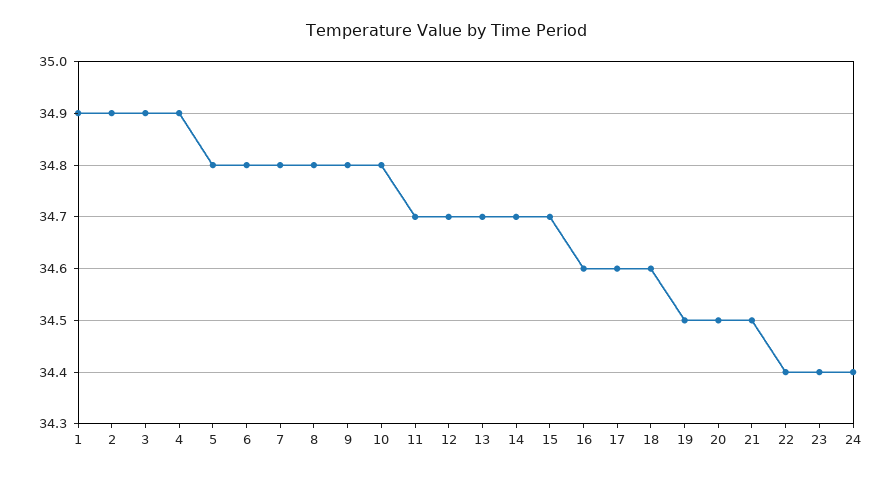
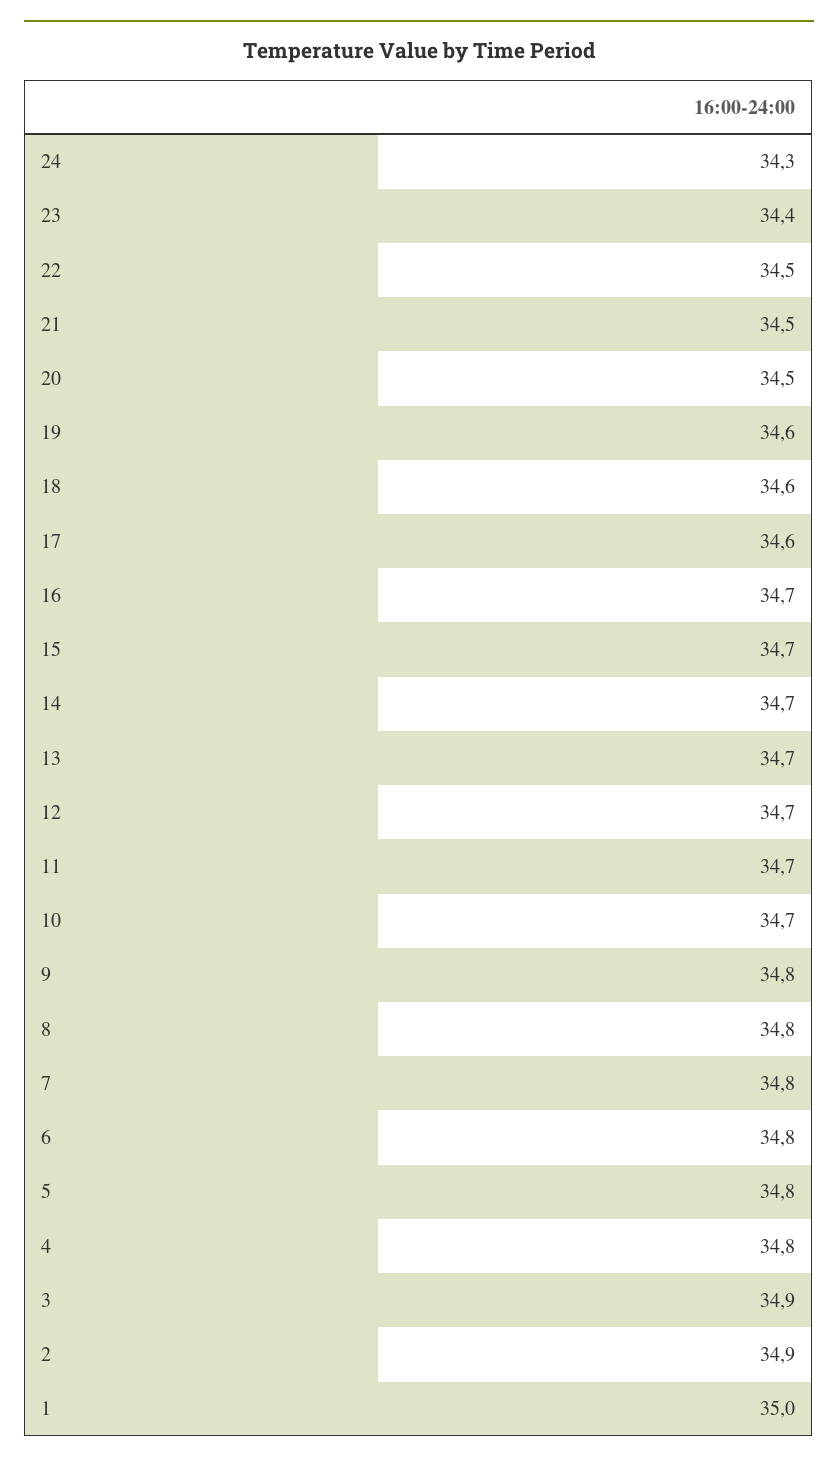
1: 34.9 -> 35
4: 34.9 -> 34.8
10: 34.8 -> 34.7
16: 34.6 -> 34.7
19: 34.5 -> 34.6
22: 34.4 -> 34.5
24: 34.4 -> 34.3

